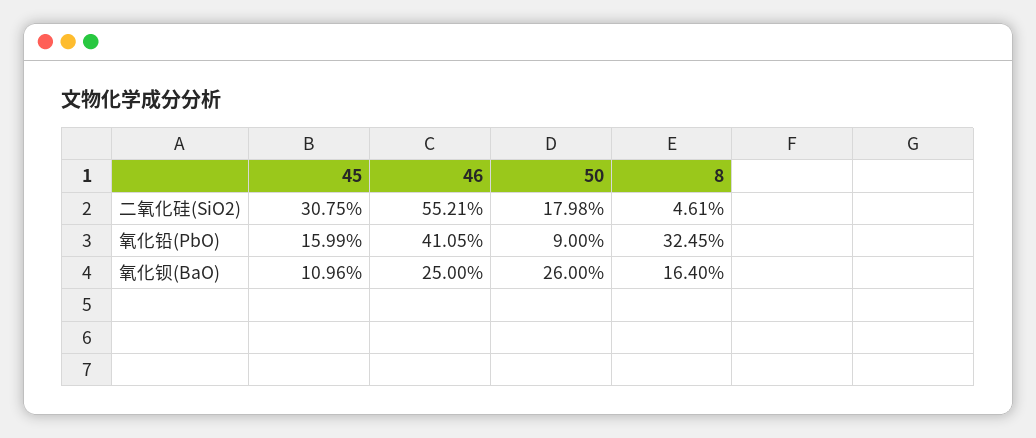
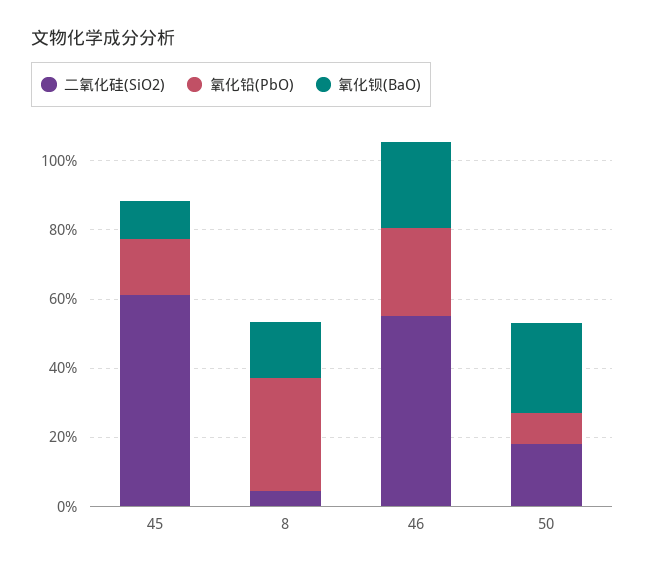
二氧化硅(SiO2), 45: 30.75 -> 60
氧化铅(PbO), 46: 41.05 -> 25

